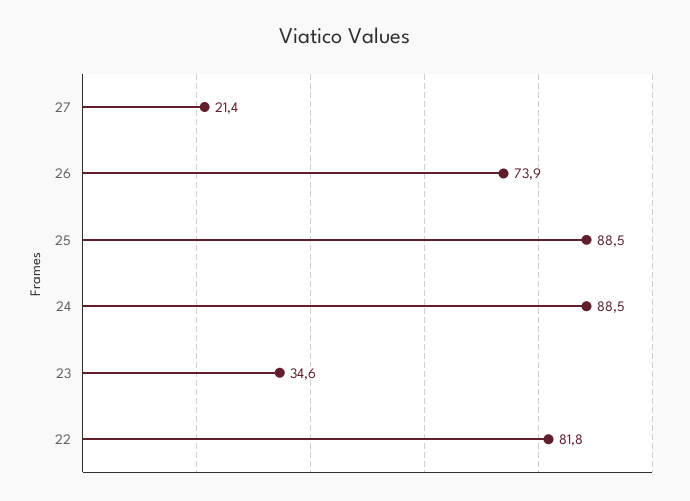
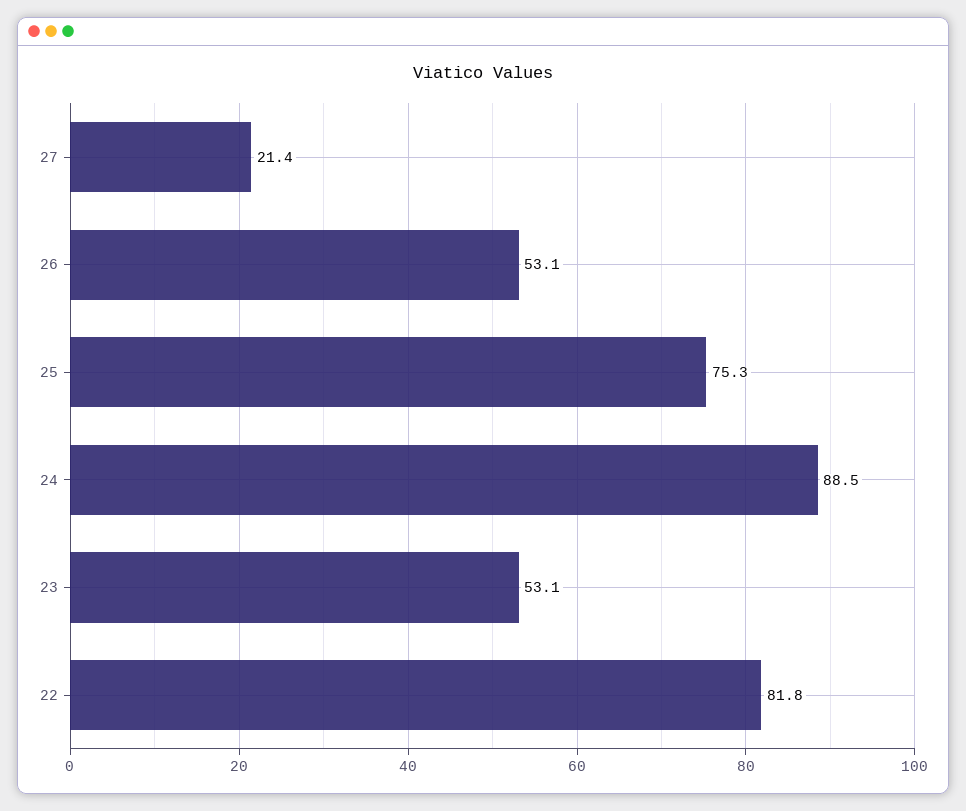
26: 73.9 -> 53.1
25: 88.5 -> 75.3
23: 34.6 -> 53.1

